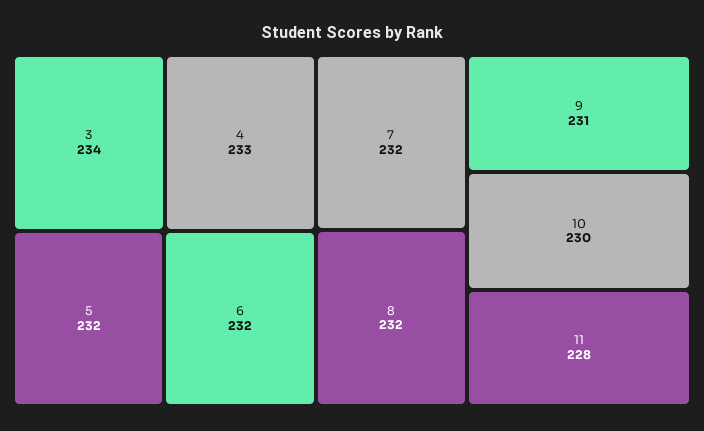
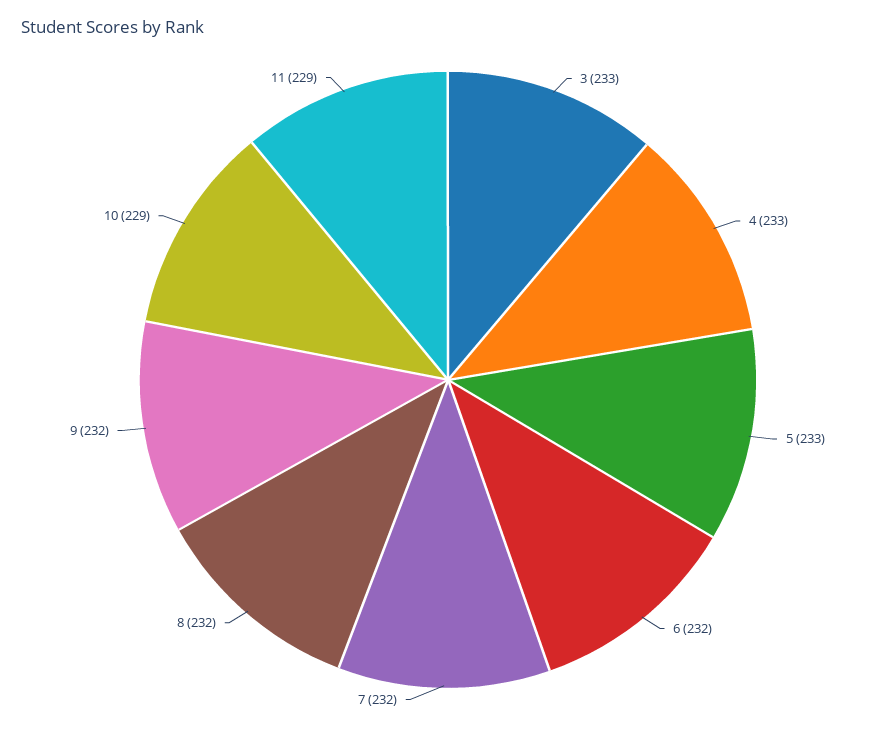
3: 234 -> 233
5: 232 -> 233
9: 231 -> 232
10: 230 -> 229
11: 228 -> 229

